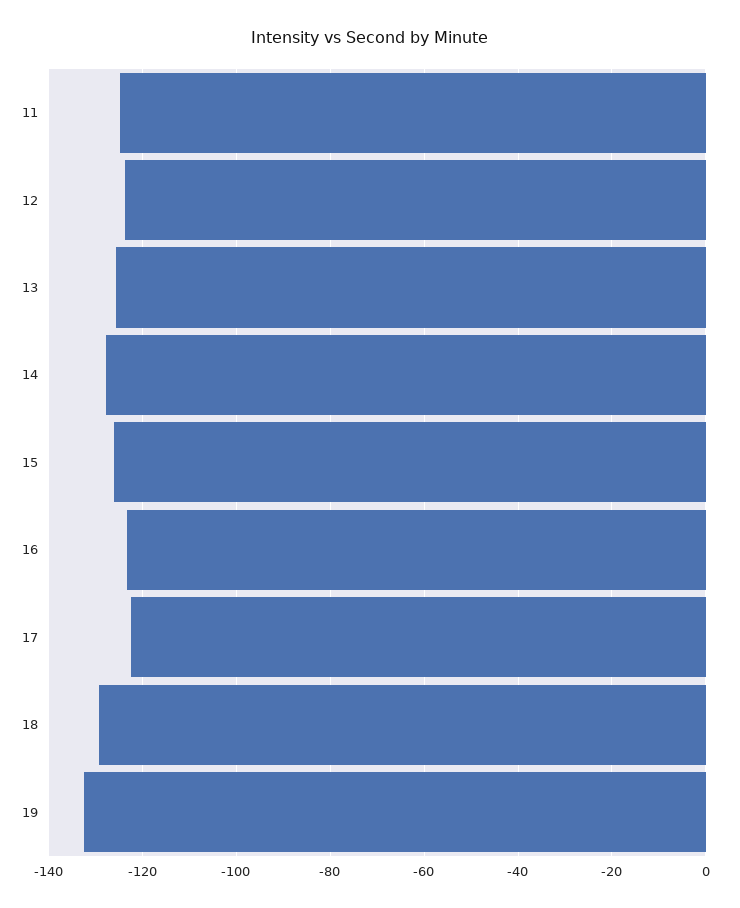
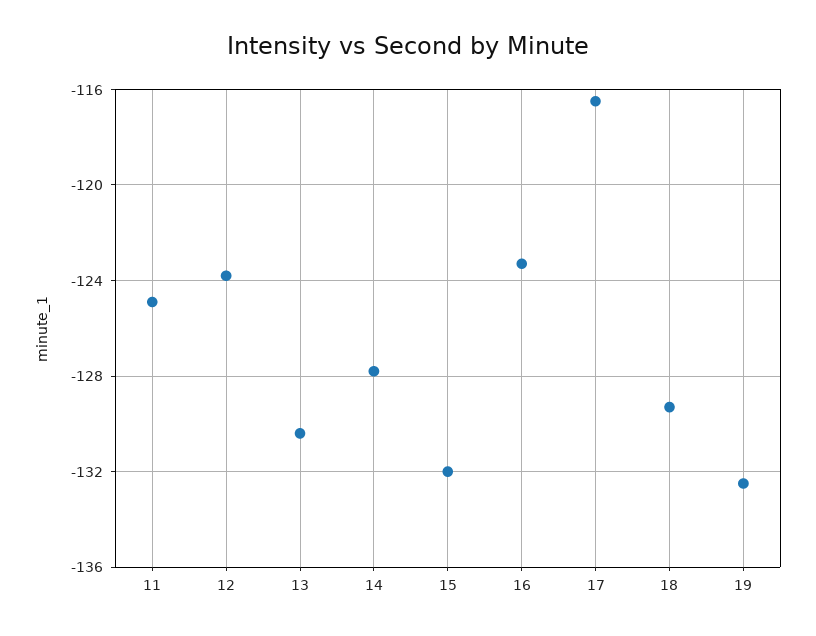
13: -126 -> -130.5
15: -126 -> -132
17: -122 -> -116.5

